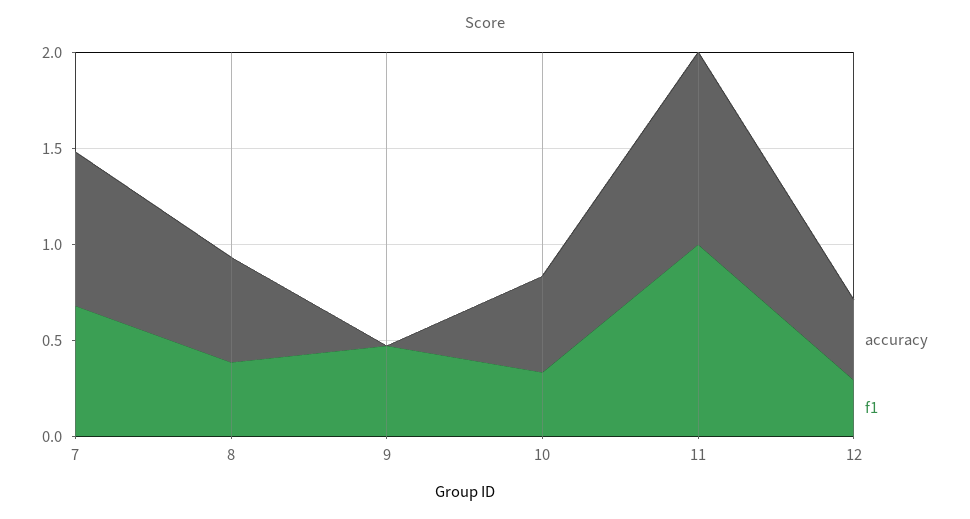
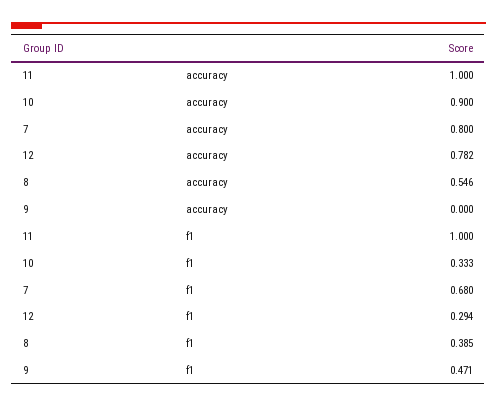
accuracy, 10: 0.5 -> 0.9
accuracy, 12: 0.4 -> 0.782

